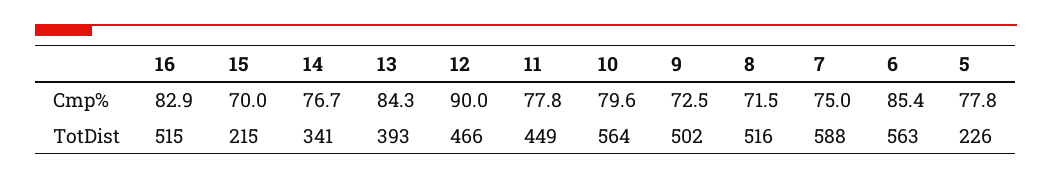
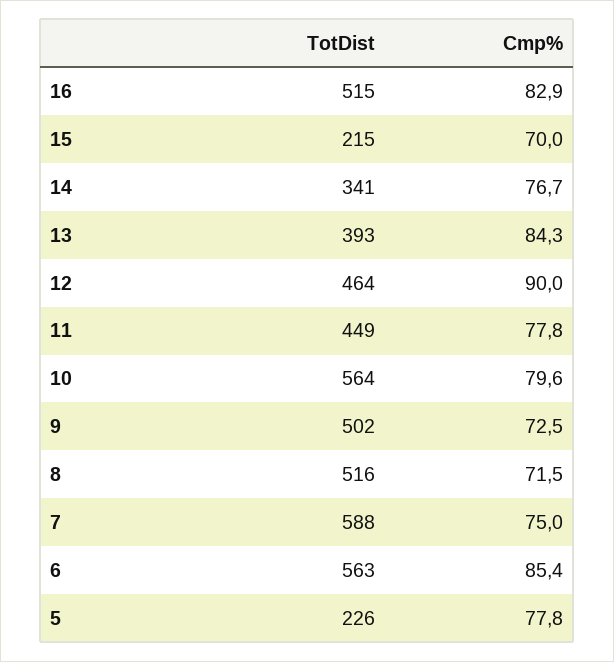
12, TotDist: 466 -> 464

